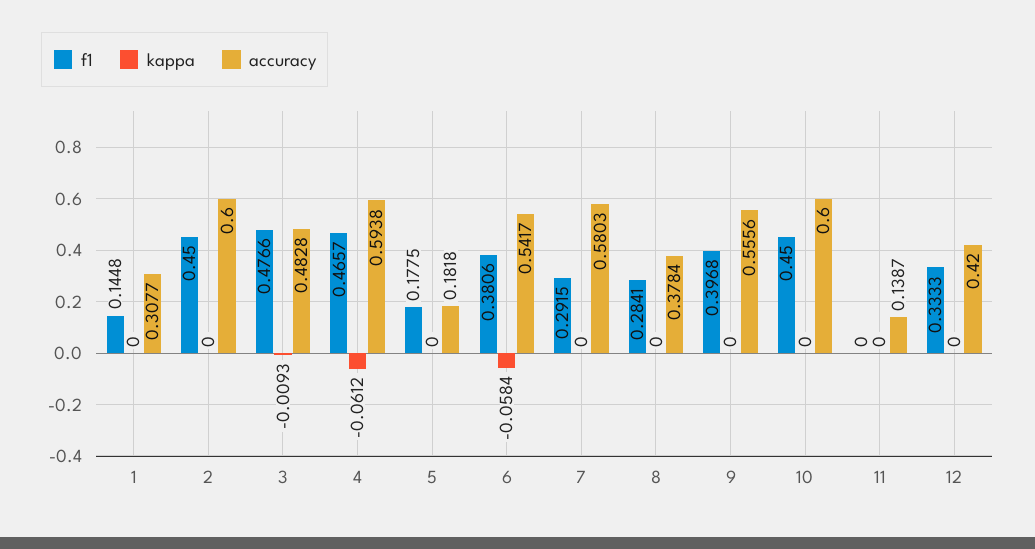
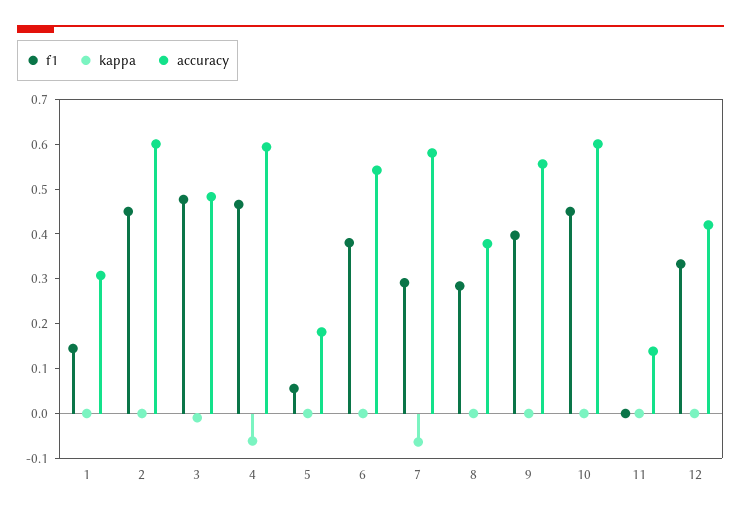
f1, 5: 0.1775 -> 0.06
kappa, 6: -0.0584 -> 0
kappa, 7: 0 -> -0.06

